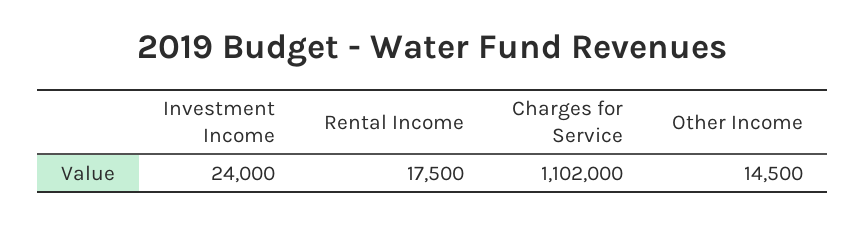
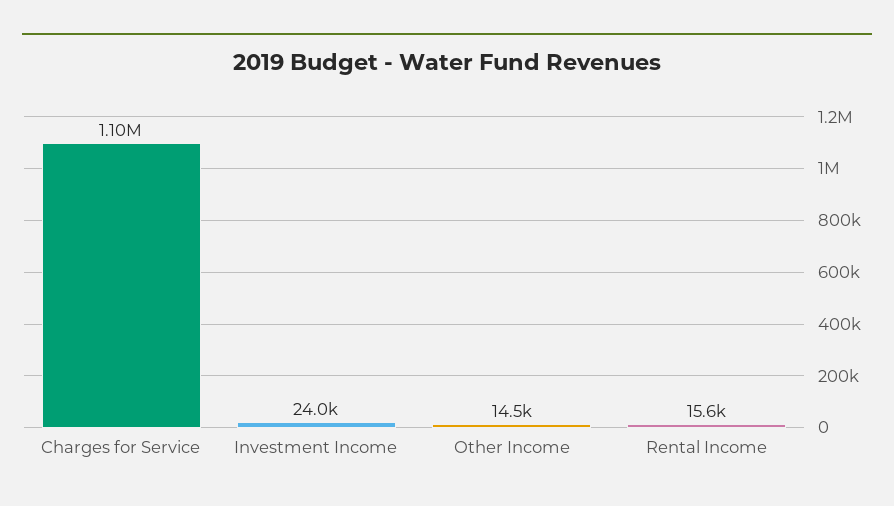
Rental Income: 17500 -> 15600

